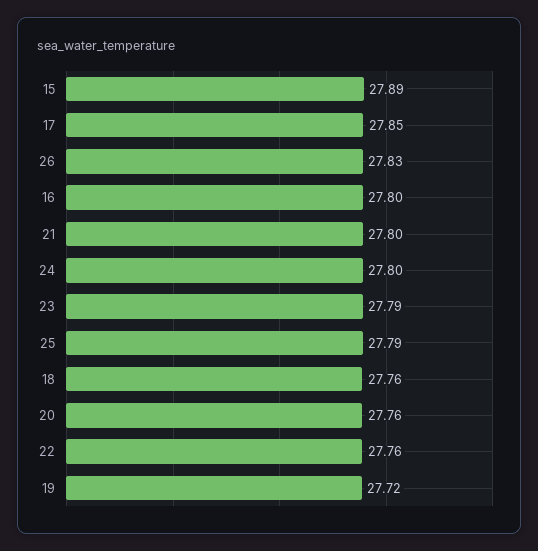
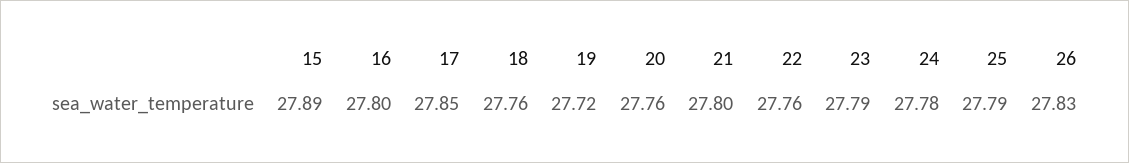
24: 27.8 -> 27.78

